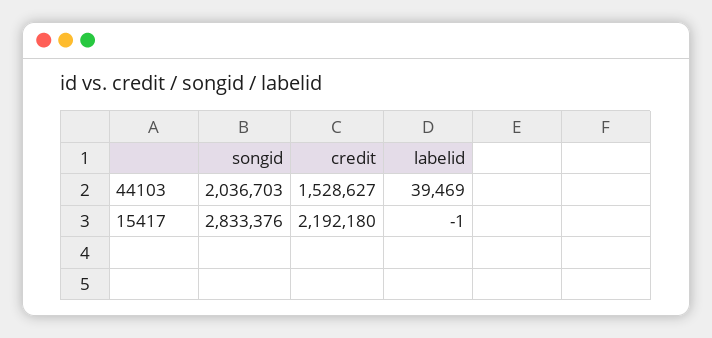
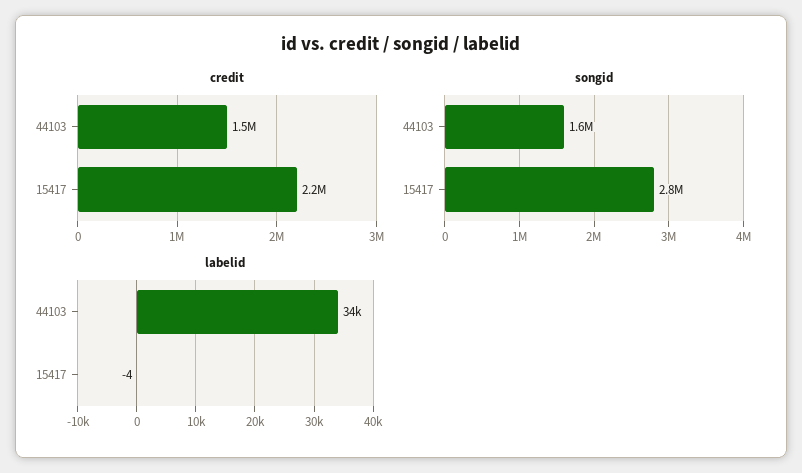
songid, 44103: 2036703 -> 1600000
labelid, 44103: 39469 -> 34000
labelid, 15417: -1 -> -4

